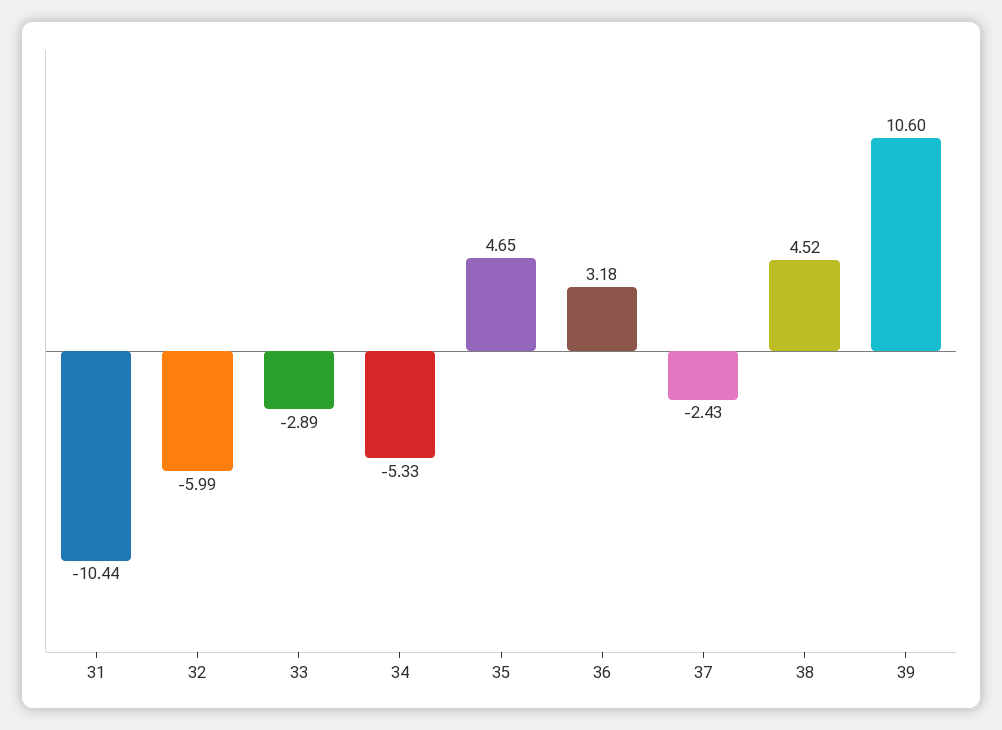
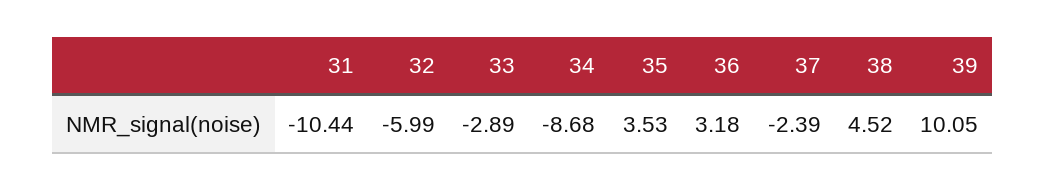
34: -5.33 -> -8.68
35: 4.65 -> 3.53
37: -2.43 -> -2.39
39: 10.6 -> 10.05

